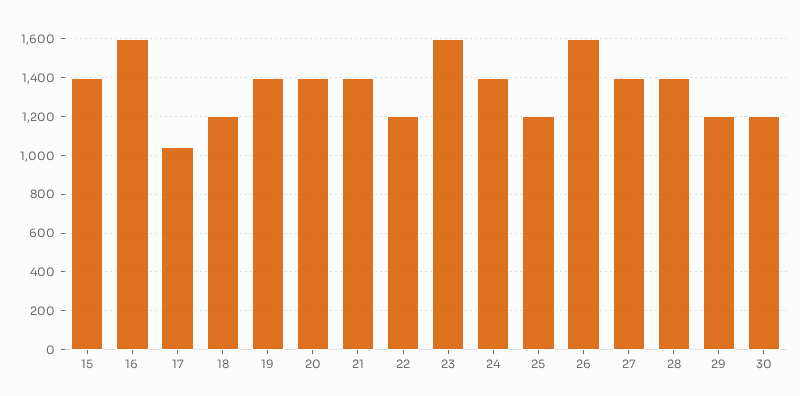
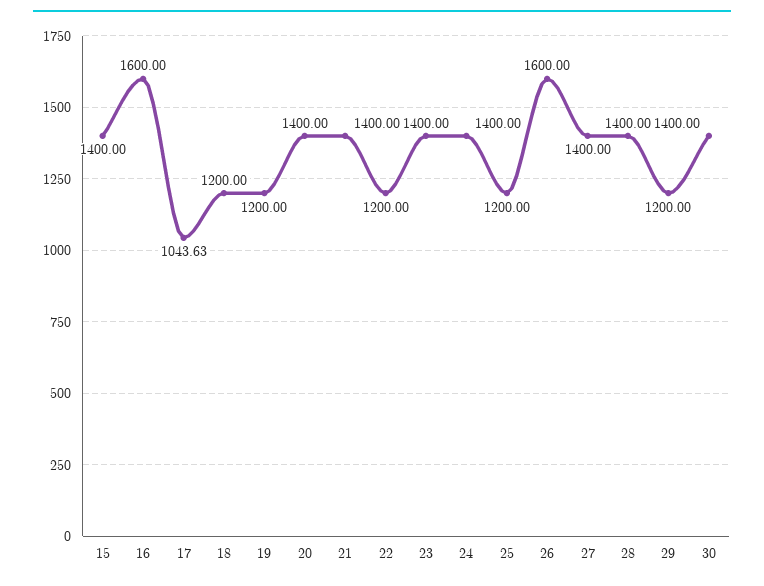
19: 1400 -> 1200
23: 1600 -> 1400
30: 1200 -> 1400

